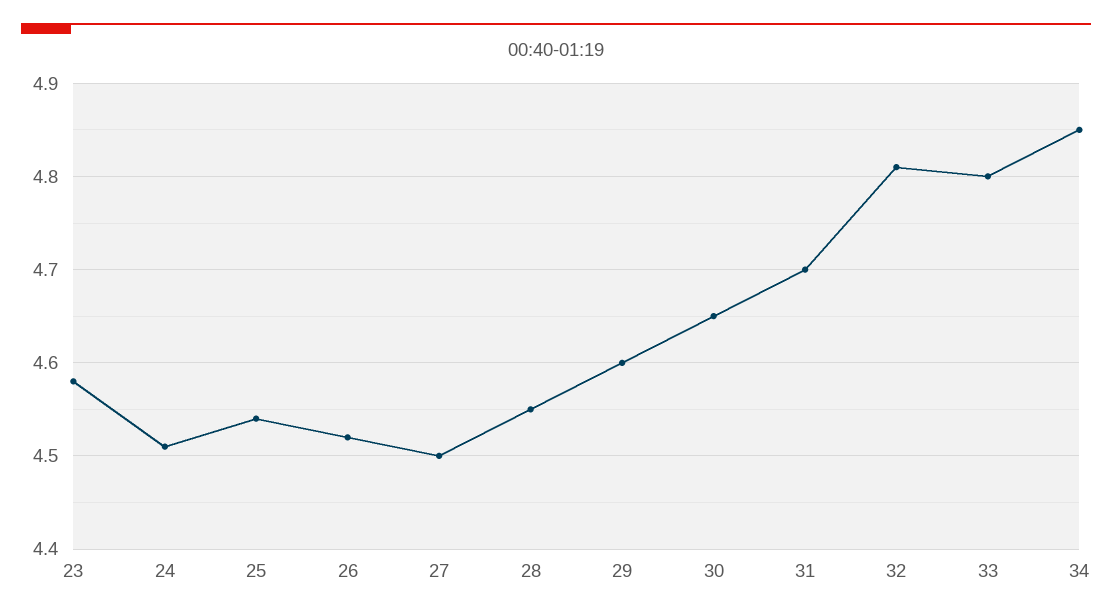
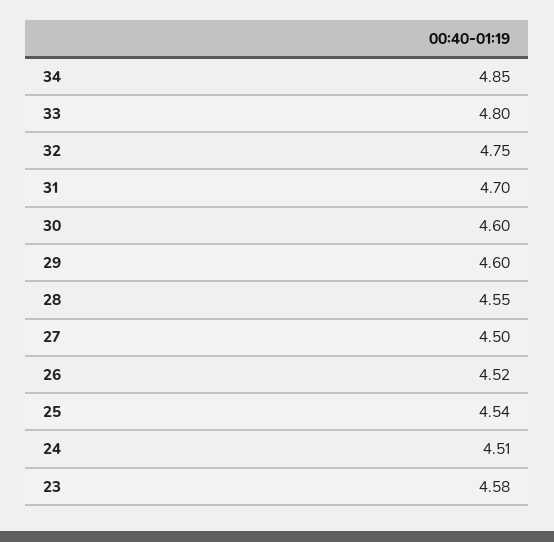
30: 4.65 -> 4.6
32: 4.81 -> 4.75

